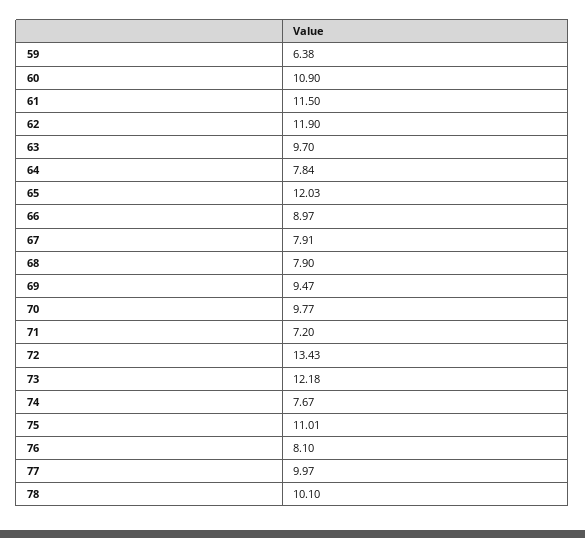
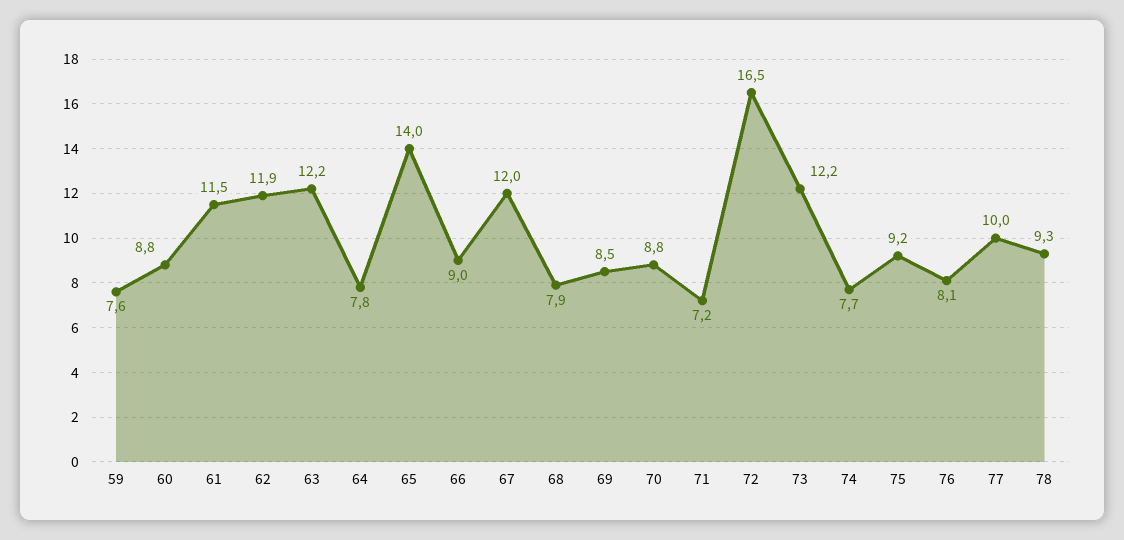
59: 6.38 -> 7.6
60: 10.9 -> 8.8
63: 9.7 -> 12.2
65: 12.03 -> 14
67: 7.91 -> 12
69: 9.47 -> 8.5
70: 9.77 -> 8.8
72: 13.43 -> 16.5
75: 11.01 -> 9.2
78: 10.1 -> 9.3

